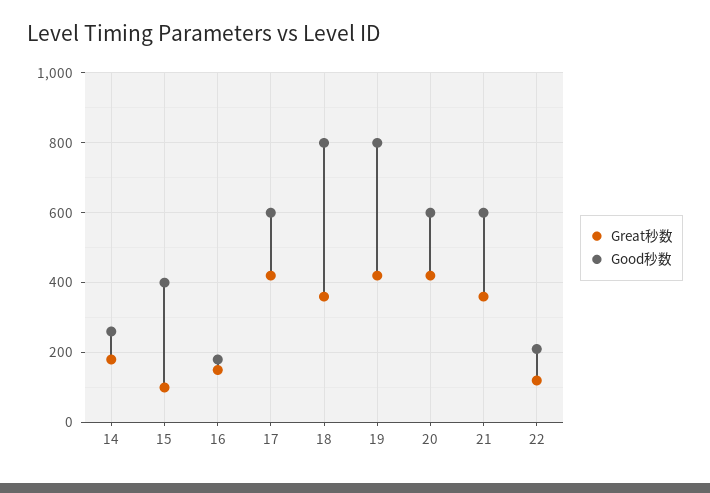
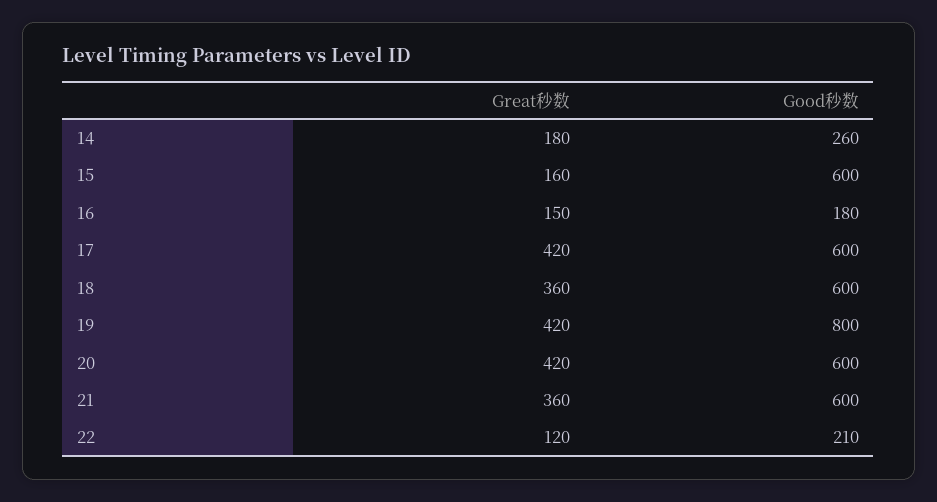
Great秒数, 15: 100 -> 160
Good秒数, 15: 400 -> 600
Good秒数, 18: 800 -> 600

